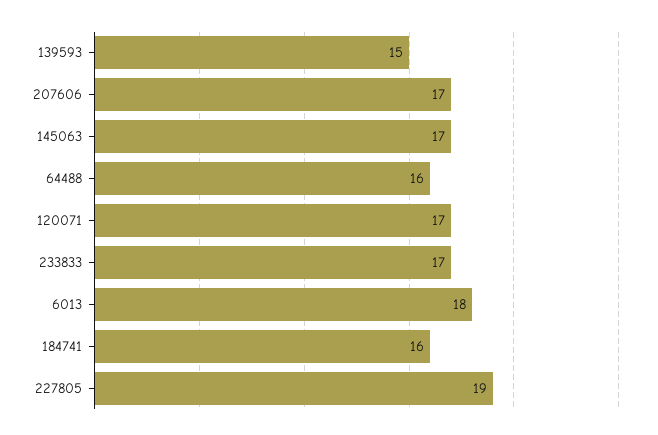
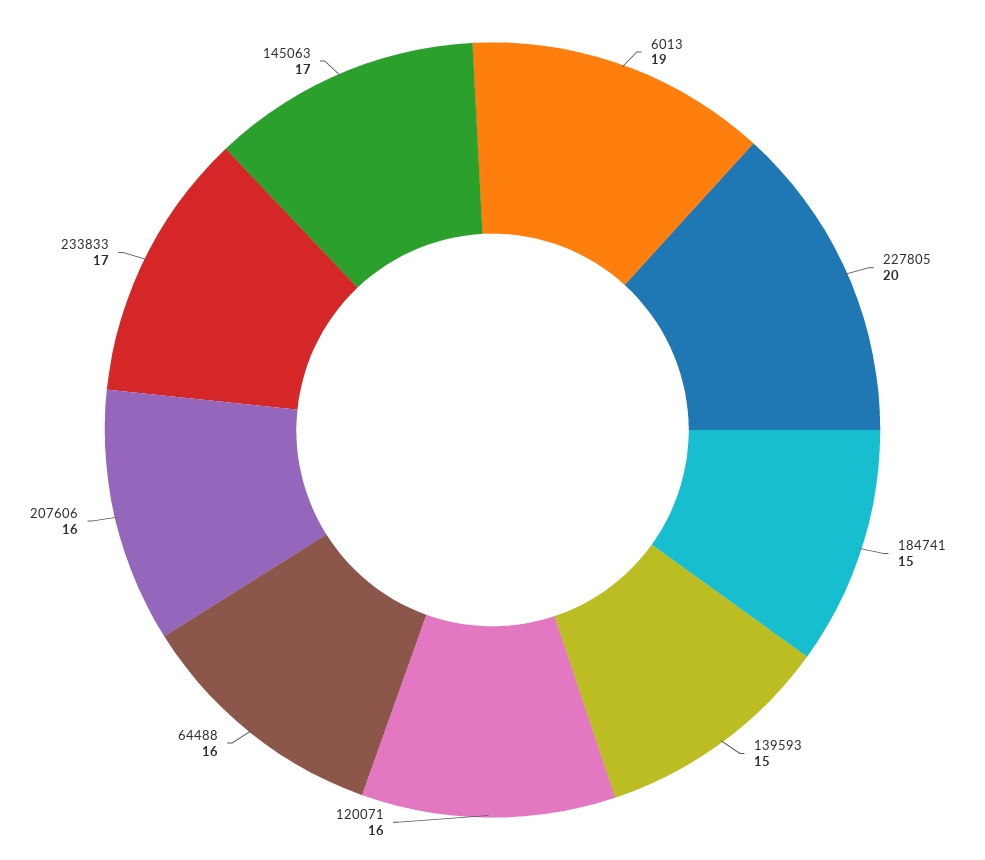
207606: 17 -> 16
120071: 17 -> 16
6013: 18 -> 19
184741: 16 -> 15
227805: 19 -> 20

